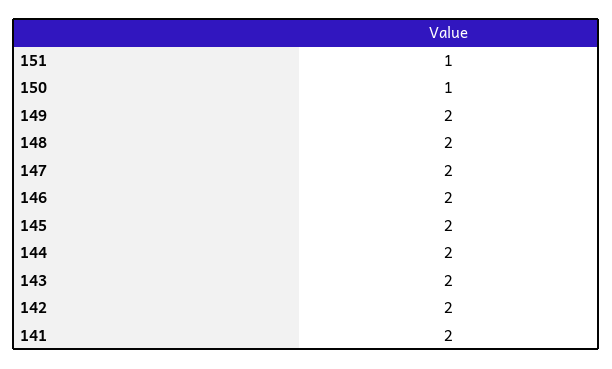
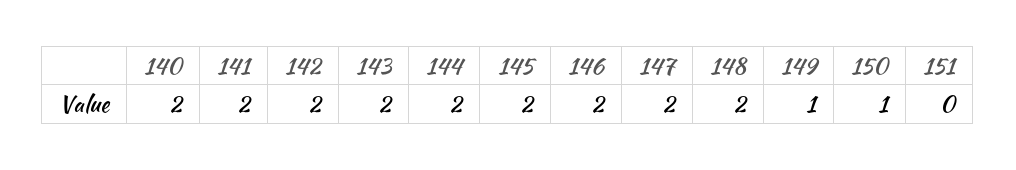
151: 1 -> 0
149: 2 -> 1
140: none -> 2

